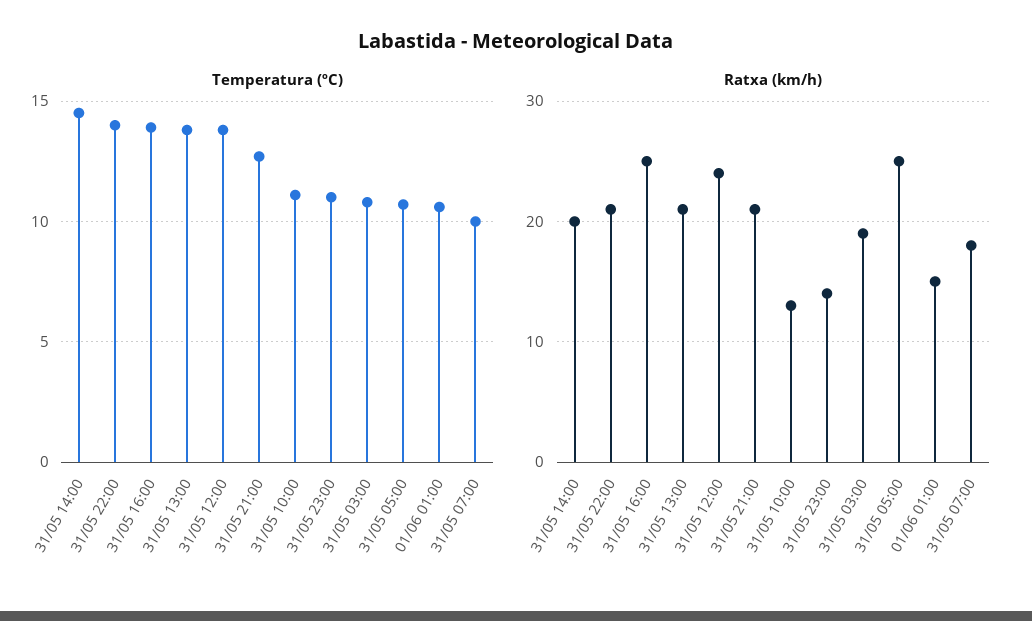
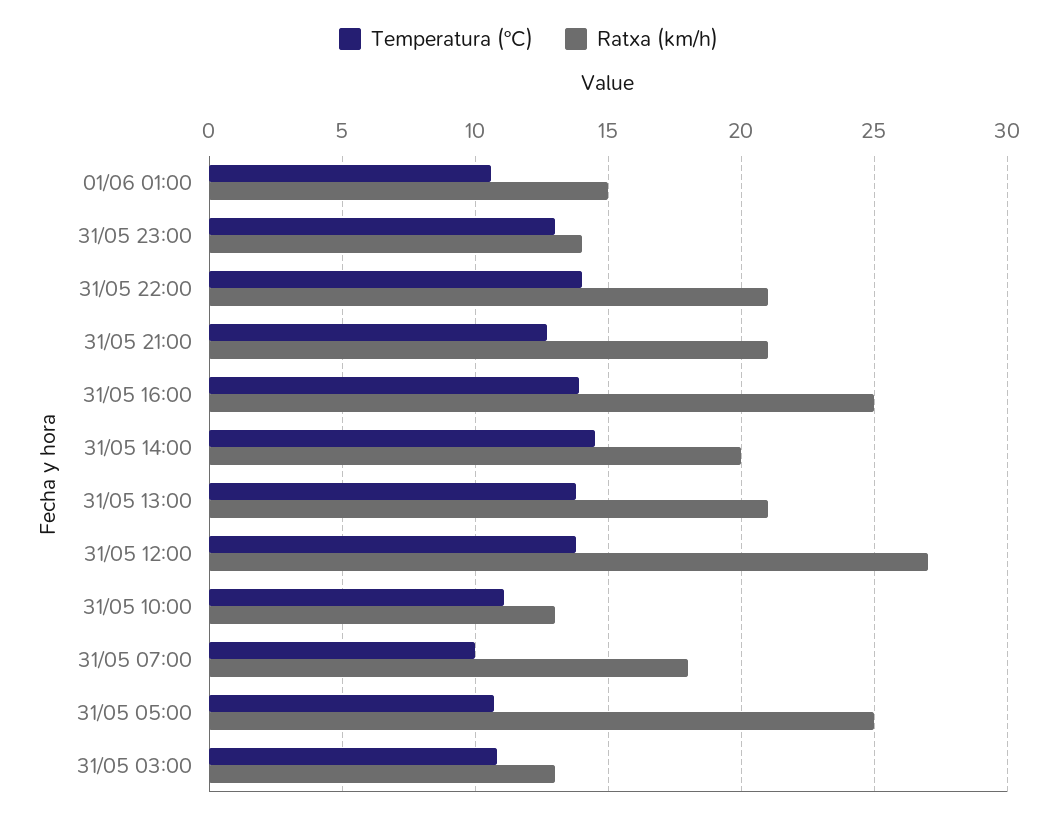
Temperatura (ºC), 31/05 23:00: 11 -> 13
Ratxa (km/h), 31/05 12:00: 24 -> 27
Ratxa (km/h), 31/05 03:00: 19 -> 13

